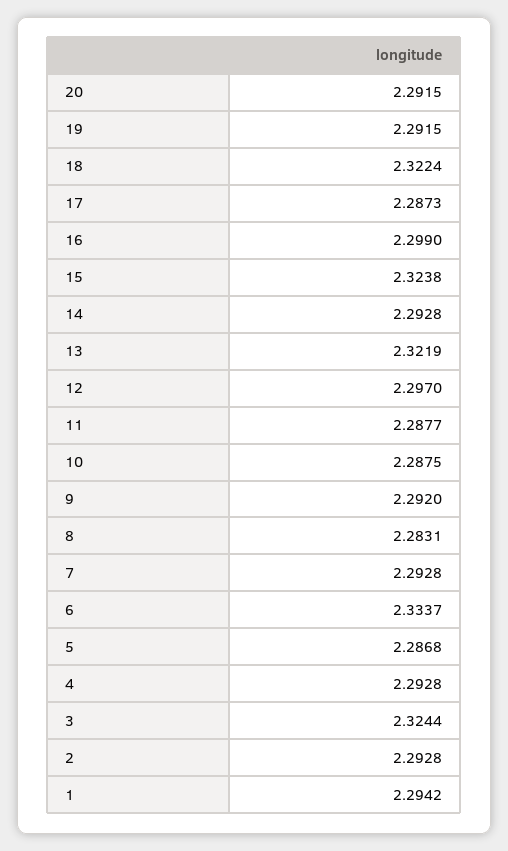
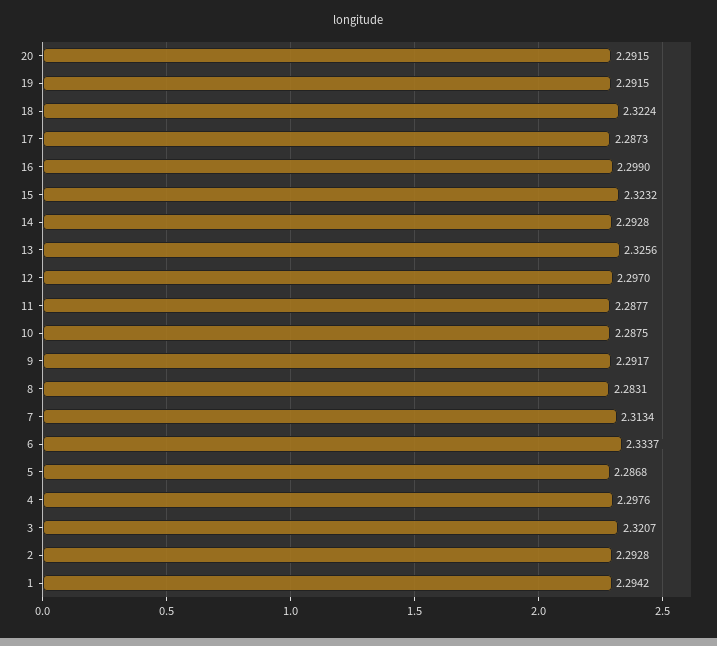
15: 2.3238 -> 2.3232
13: 2.3219 -> 2.3256
9: 2.292 -> 2.2917
7: 2.2928 -> 2.3134
4: 2.2928 -> 2.2976
3: 2.3244 -> 2.3207

